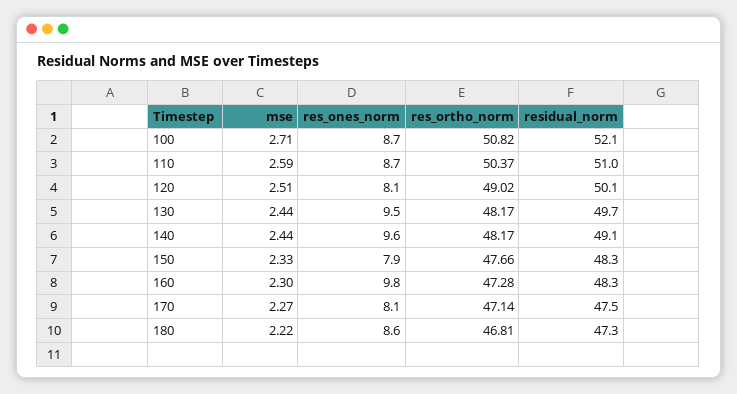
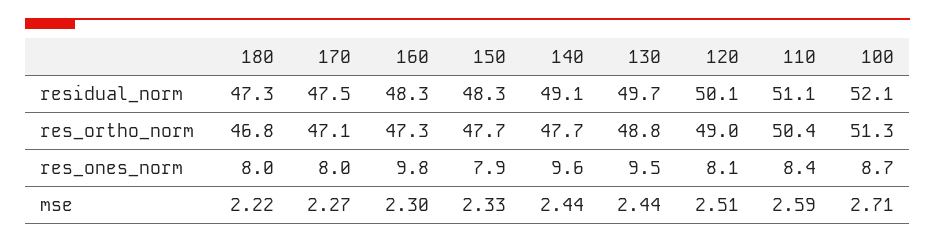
res_ortho_norm, 100: 50.82 -> 51.3
res_ones_norm, 110: 8.7 -> 8.4
residual_norm, 110: 51 -> 51.1
res_ortho_norm, 130: 48.17 -> 48.8
res_ortho_norm, 140: 48.17 -> 47.7
res_ones_norm, 170: 8.1 -> 8
res_ones_norm, 180: 8.6 -> 8

